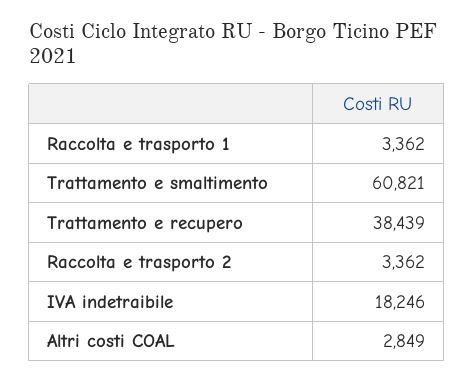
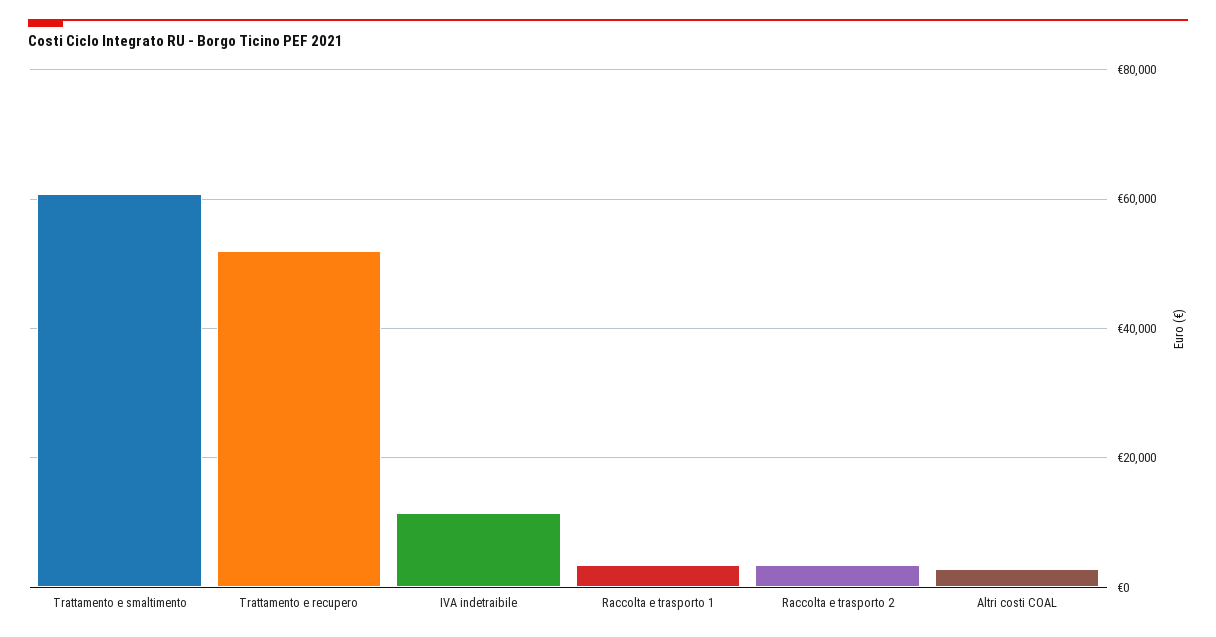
Trattamento e recupero: 38439 -> 52000
IVA indetraibile: 18246 -> 12000

